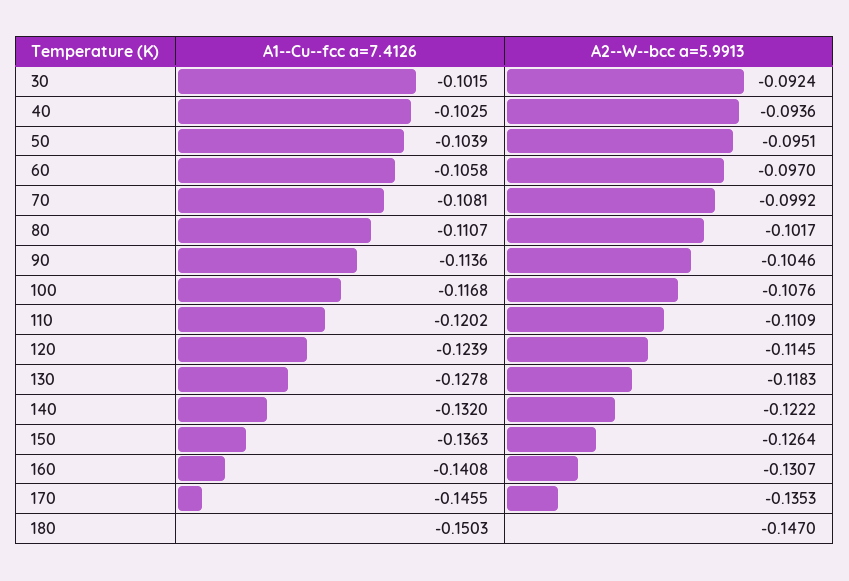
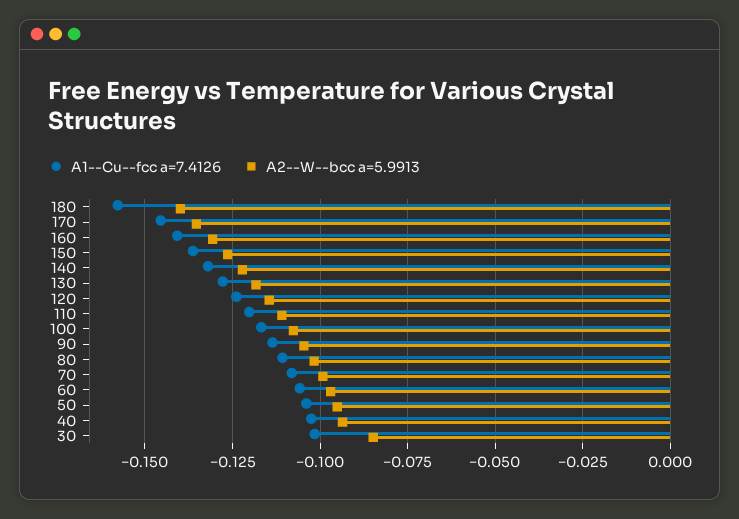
A2--W--bcc a=5.9913, 30: -0.0924 -> -0.085
A1--Cu--fcc a=7.4126, 180: -0.1503 -> -0.1575
A2--W--bcc a=5.9913, 180: -0.147 -> -0.14

